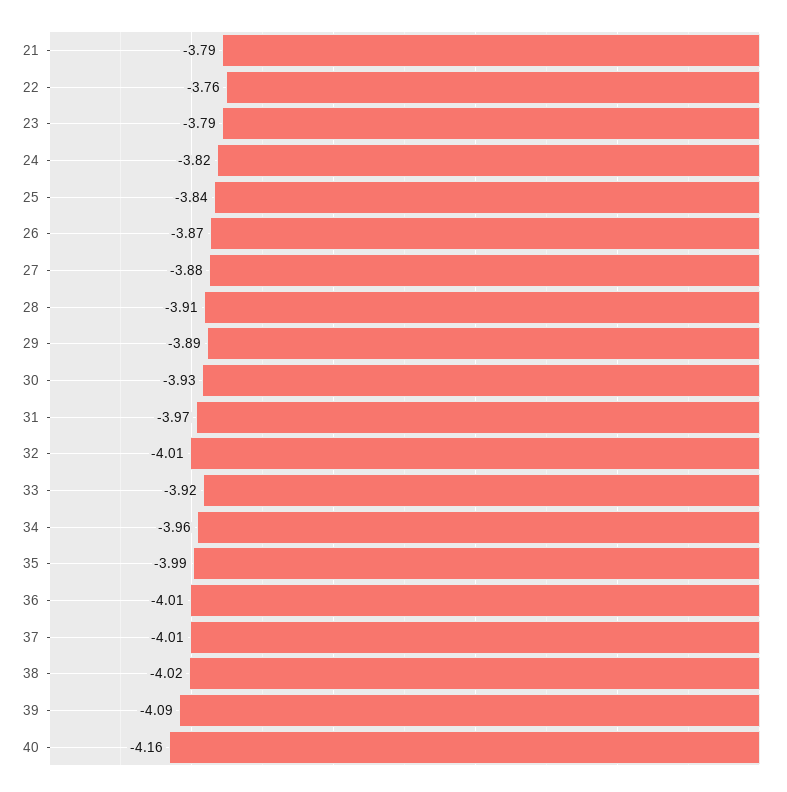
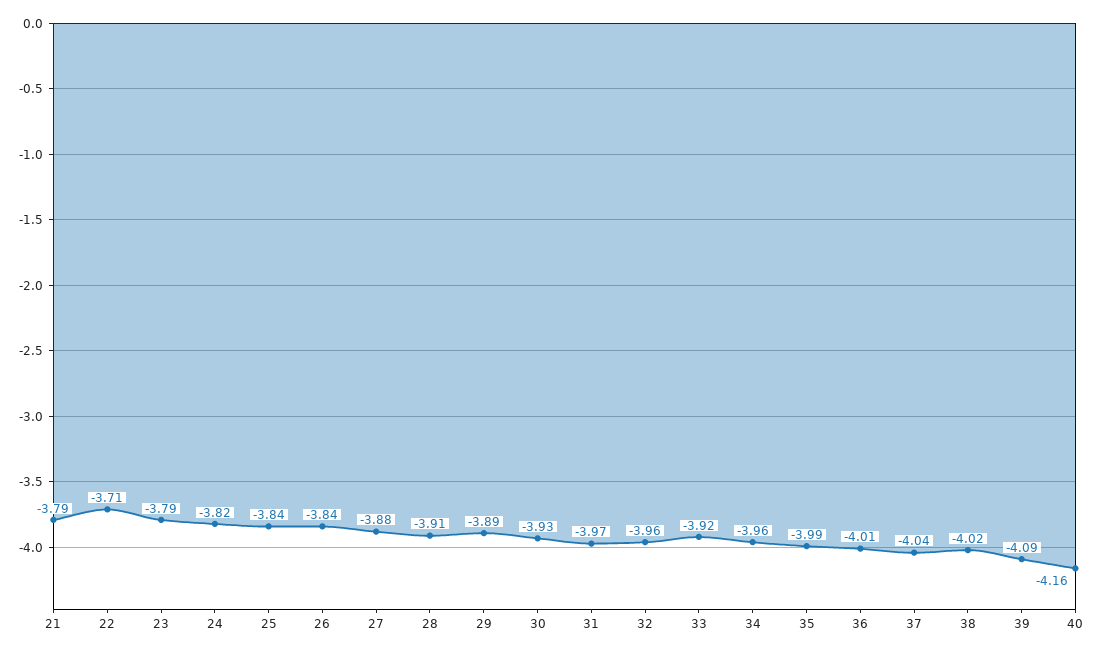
22: -3.76 -> -3.71
26: -3.87 -> -3.84
32: -4.01 -> -3.96
37: -4.01 -> -4.04

